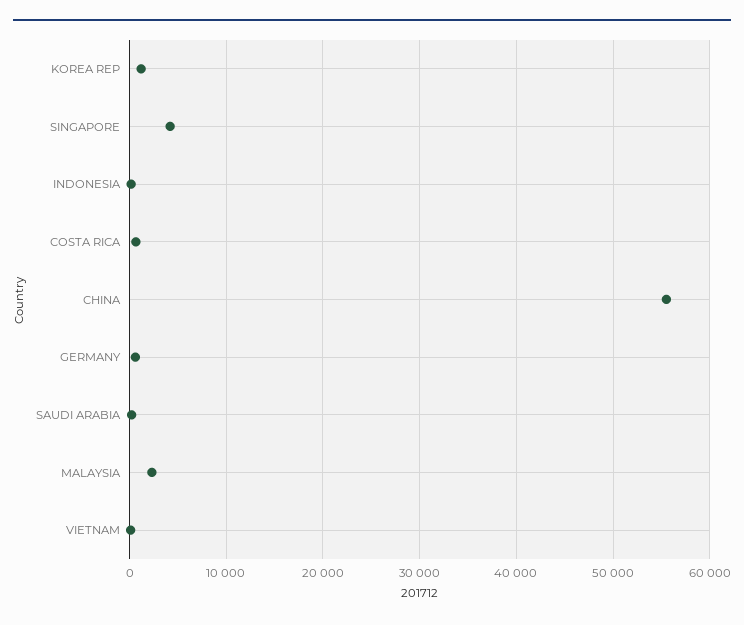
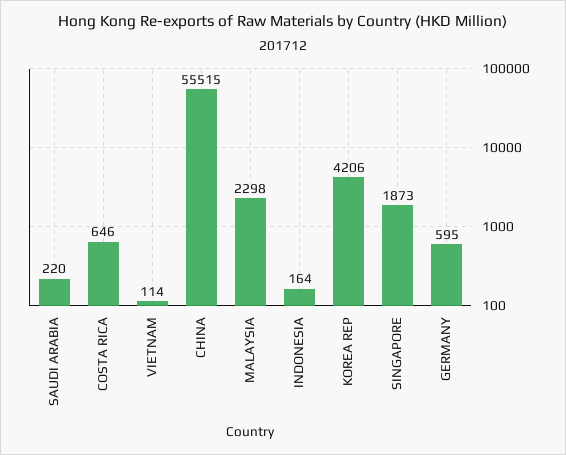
KOREA REP: 1000 -> 4206
SINGAPORE: 4000 -> 1873

